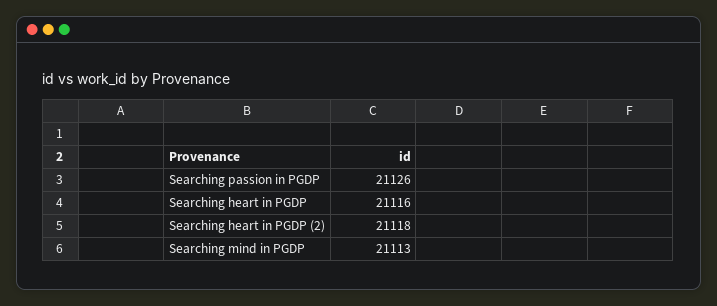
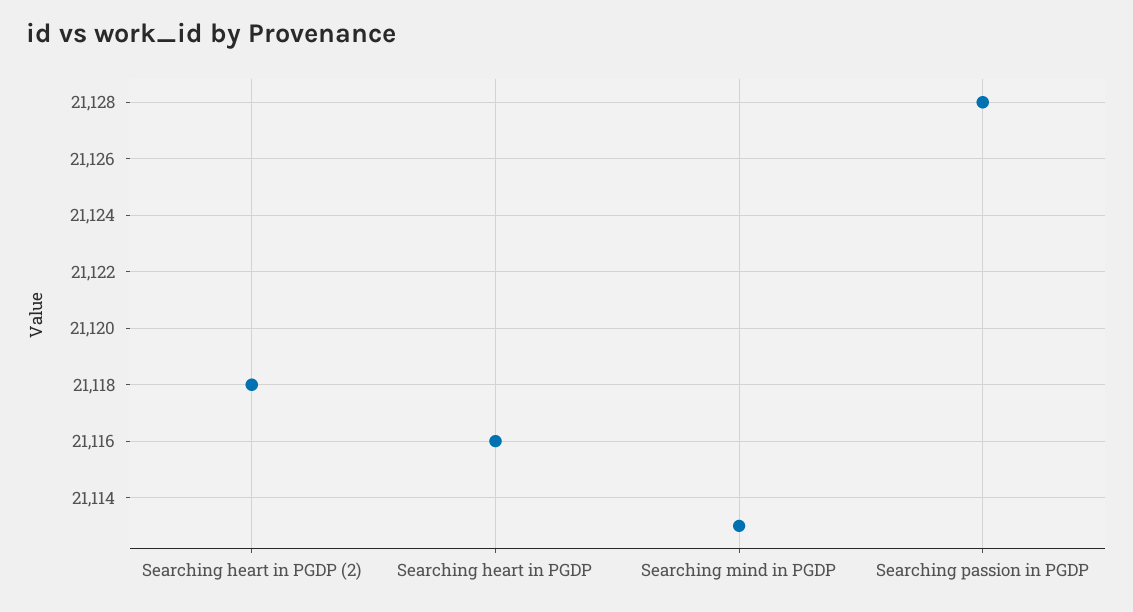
Searching passion in PGDP: 21126 -> 21128

